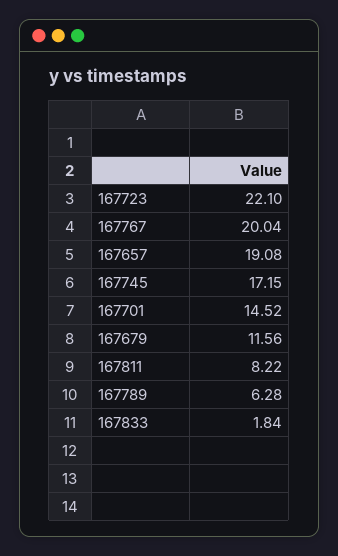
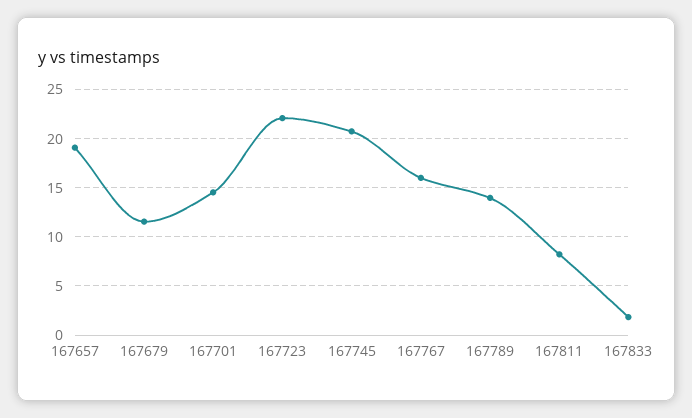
167767: 20.04 -> 16
167745: 17.15 -> 21
167789: 6.28 -> 14

